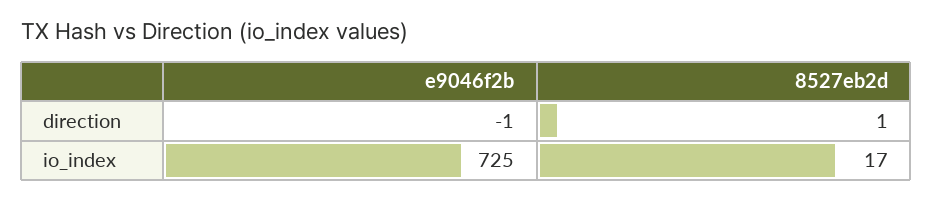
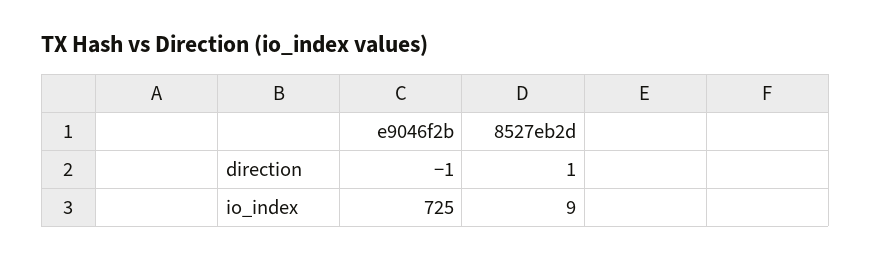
8527eb2d, io_index: 17 -> 9

